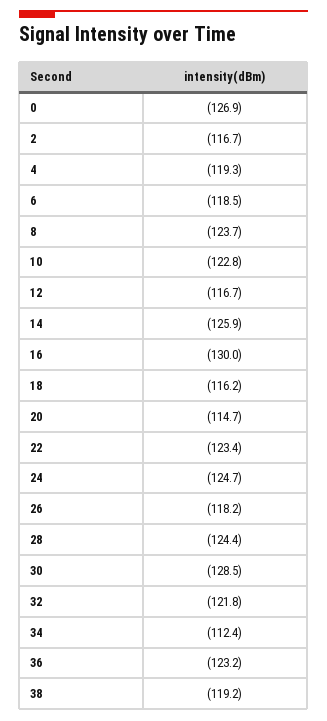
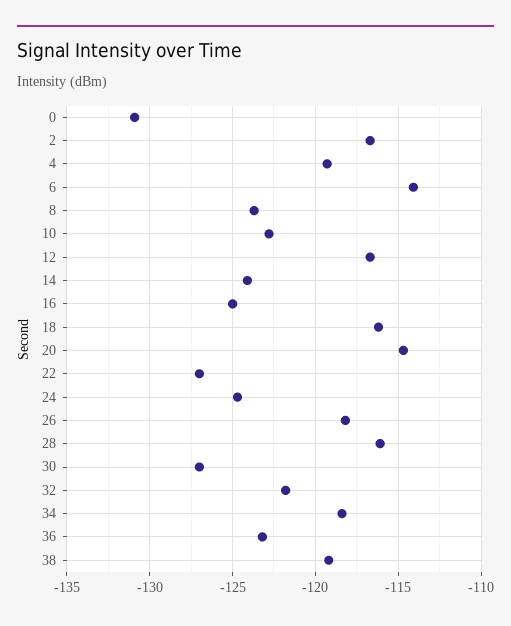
0: -126.9 -> -131
6: -118.5 -> -114
14: -125.9 -> -124
16: -130 -> -125
22: -123.4 -> -127
28: -124.4 -> -116
30: -128.5 -> -127
34: -112.4 -> -118.5

